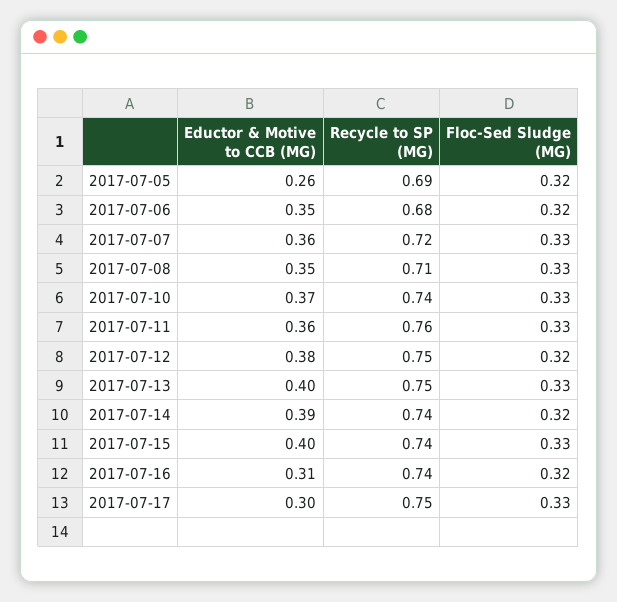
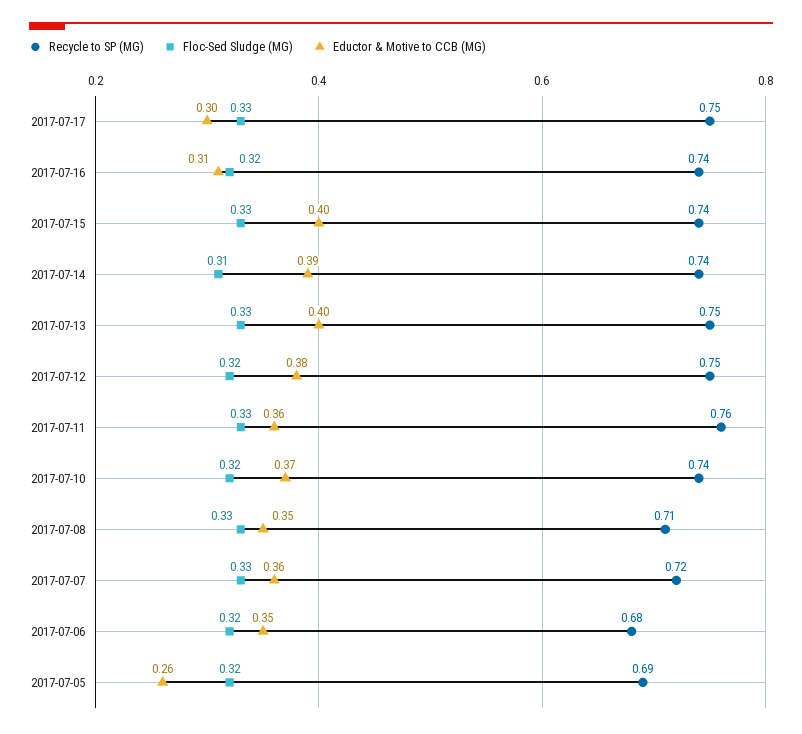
Floc-Sed Sludge (MG), 2017-07-10: 0.33 -> 0.32
Floc-Sed Sludge (MG), 2017-07-14: 0.32 -> 0.31

